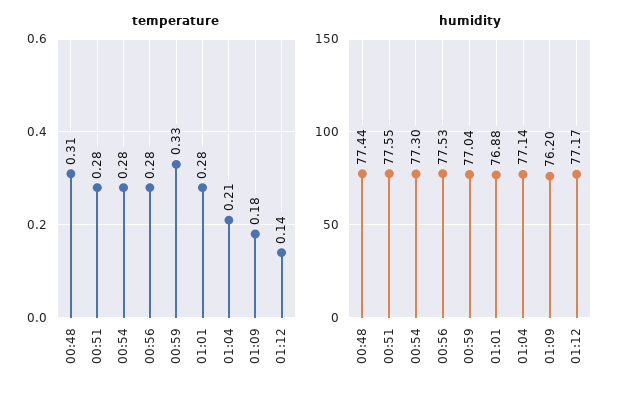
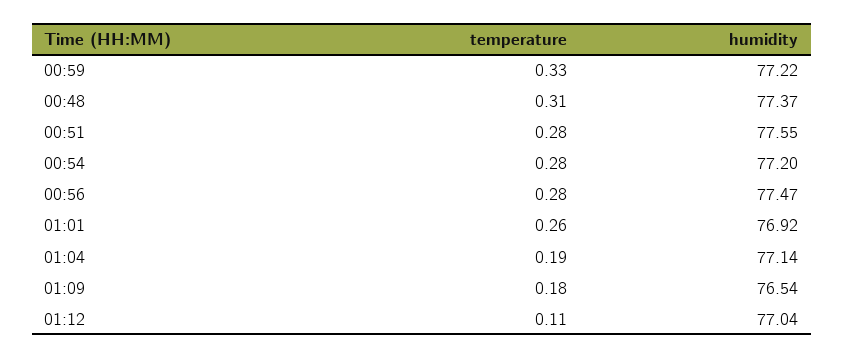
temperature, 01:01: 0.28 -> 0.26
temperature, 01:04: 0.21 -> 0.19
temperature, 01:12: 0.14 -> 0.11
humidity, 00:48: 77.44 -> 77.37
humidity, 00:54: 77.3 -> 77.2
humidity, 00:56: 77.53 -> 77.47
humidity, 00:59: 77.04 -> 77.22
humidity, 01:01: 76.88 -> 76.92
humidity, 01:09: 76.2 -> 76.54
humidity, 01:12: 77.17 -> 77.04

